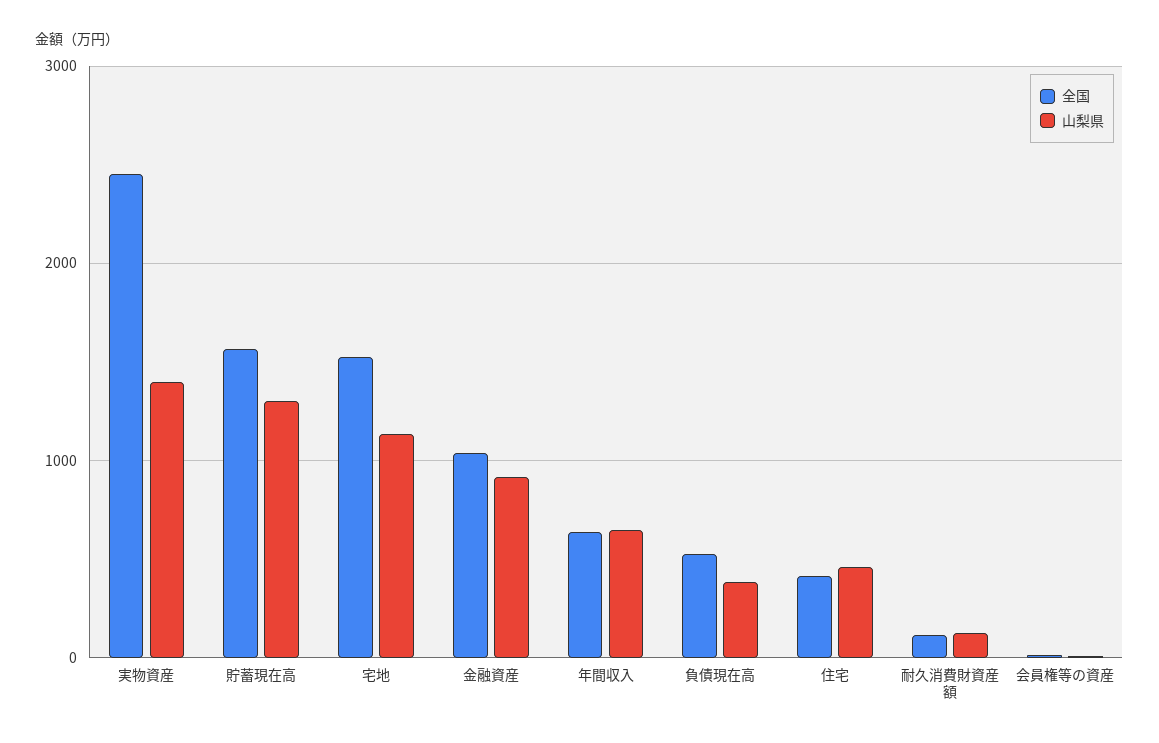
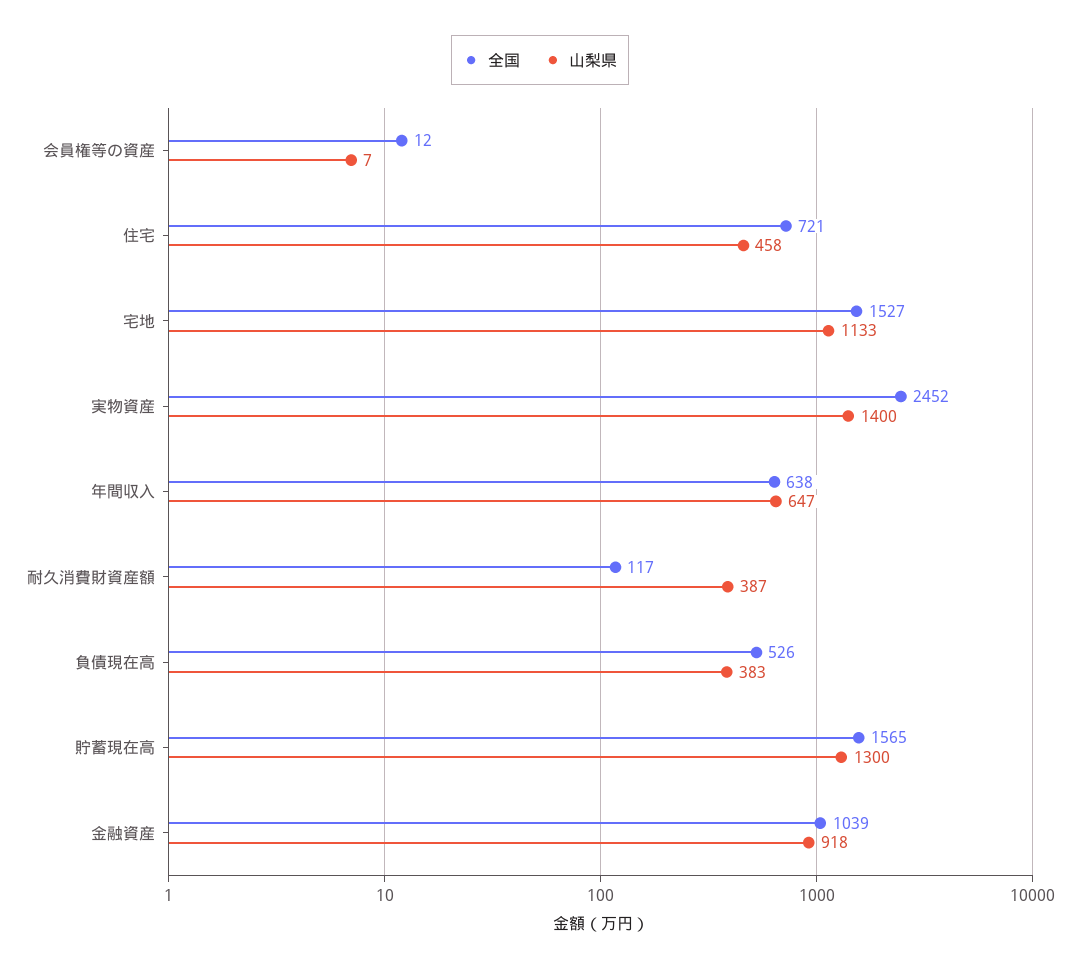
全国, 住宅: 400 -> 721
山梨県, 耐久消費財資産額: 100 -> 387

